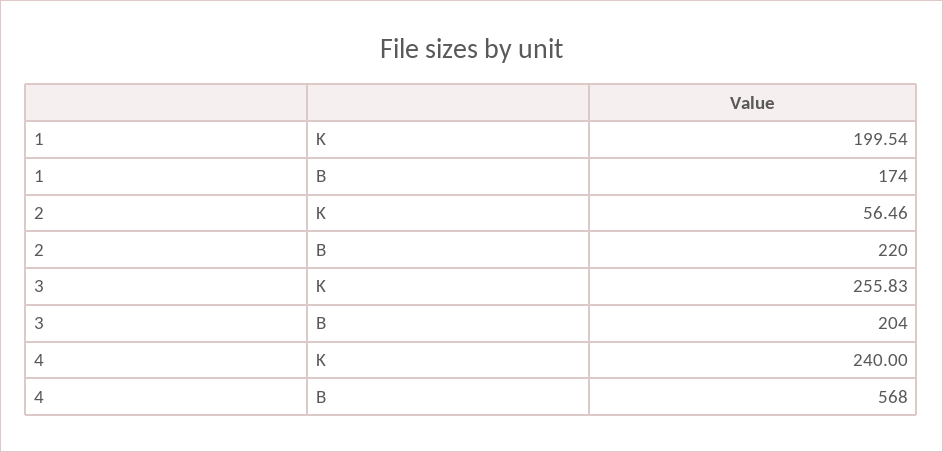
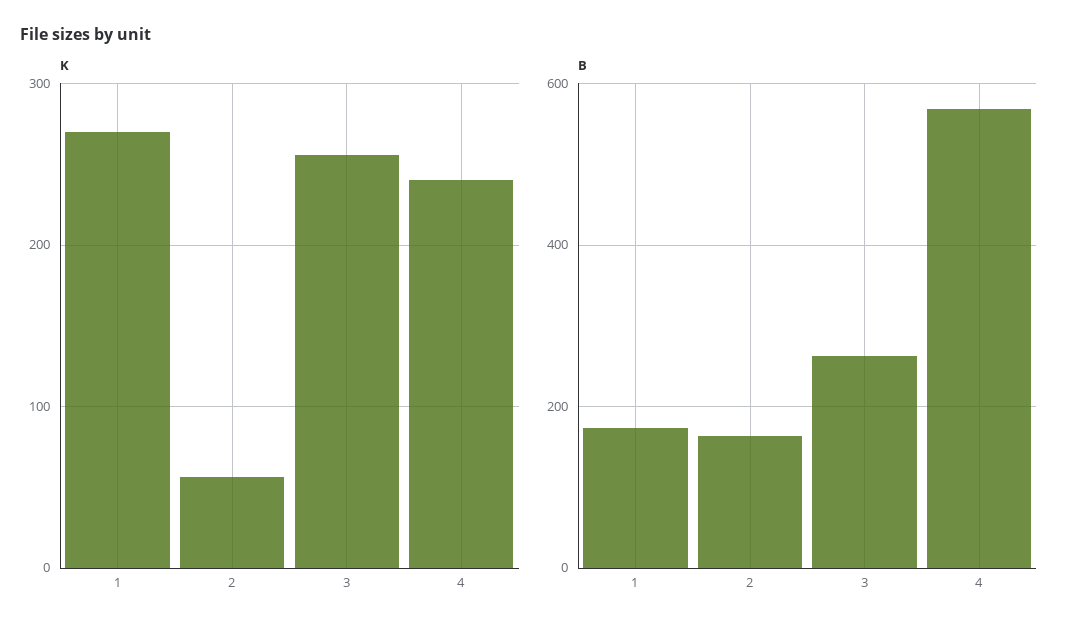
K, 1: 199.54 -> 270
B, 2: 220 -> 160
B, 3: 204 -> 260

